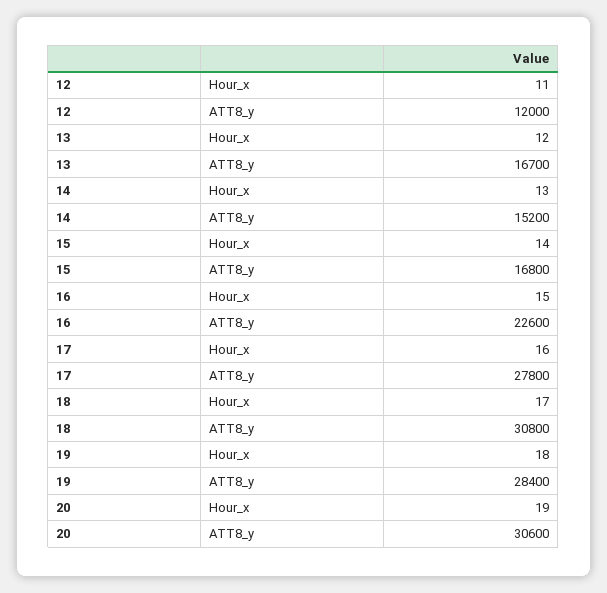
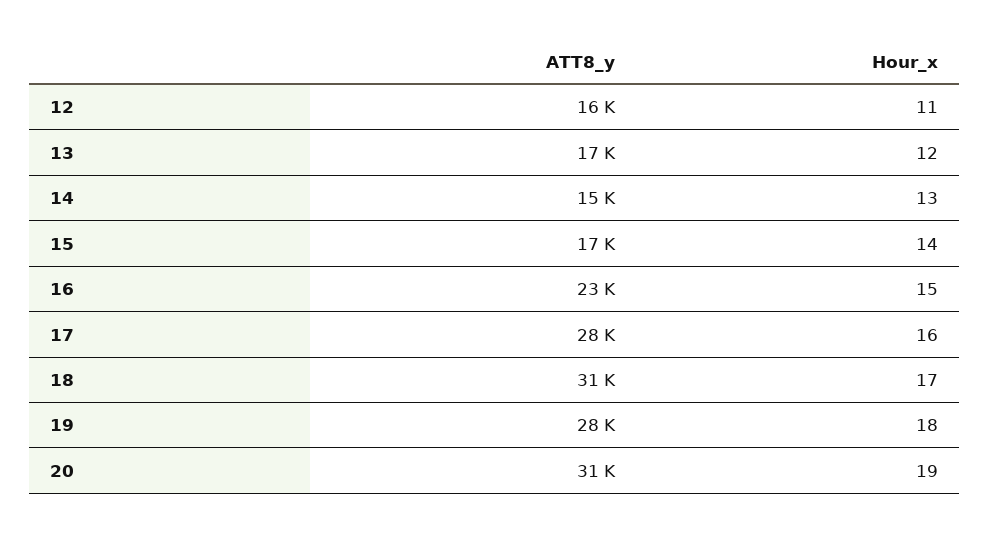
12, ATT8_y: 12000 -> 16000

